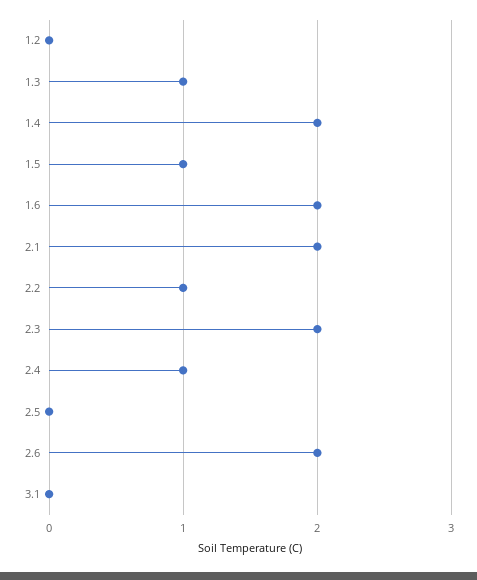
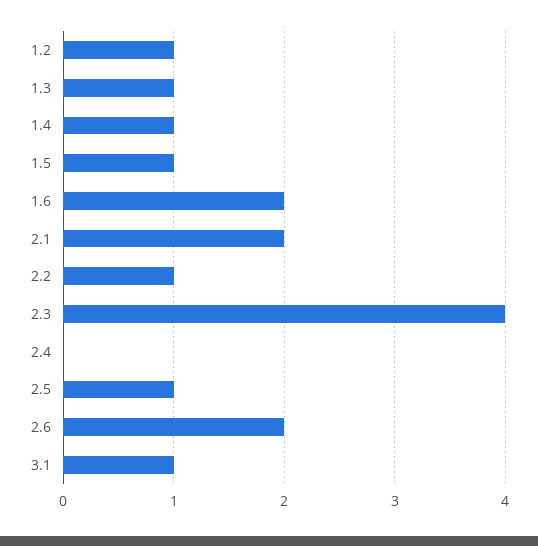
1.2: 0 -> 1
1.4: 2 -> 1
2.3: 2 -> 4
2.4: 1 -> 0
2.5: 0 -> 1
3.1: 0 -> 1

